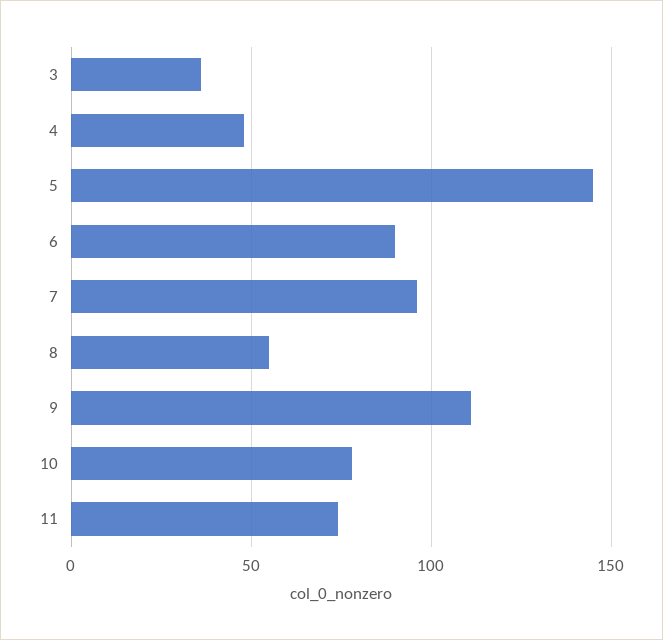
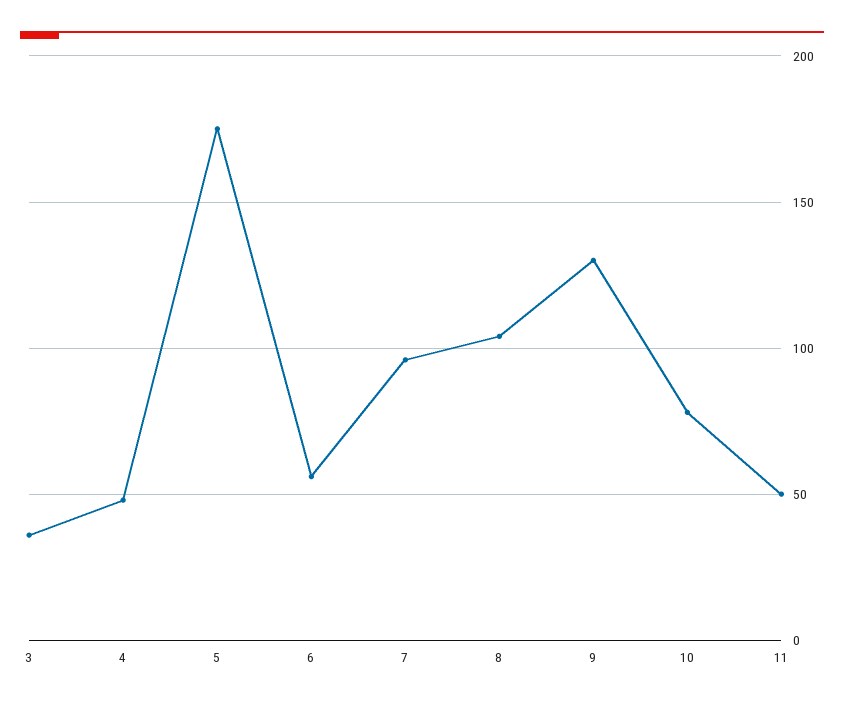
5: 145 -> 175
6: 90 -> 55
8: 55 -> 105
9: 110 -> 130
11: 75 -> 50

